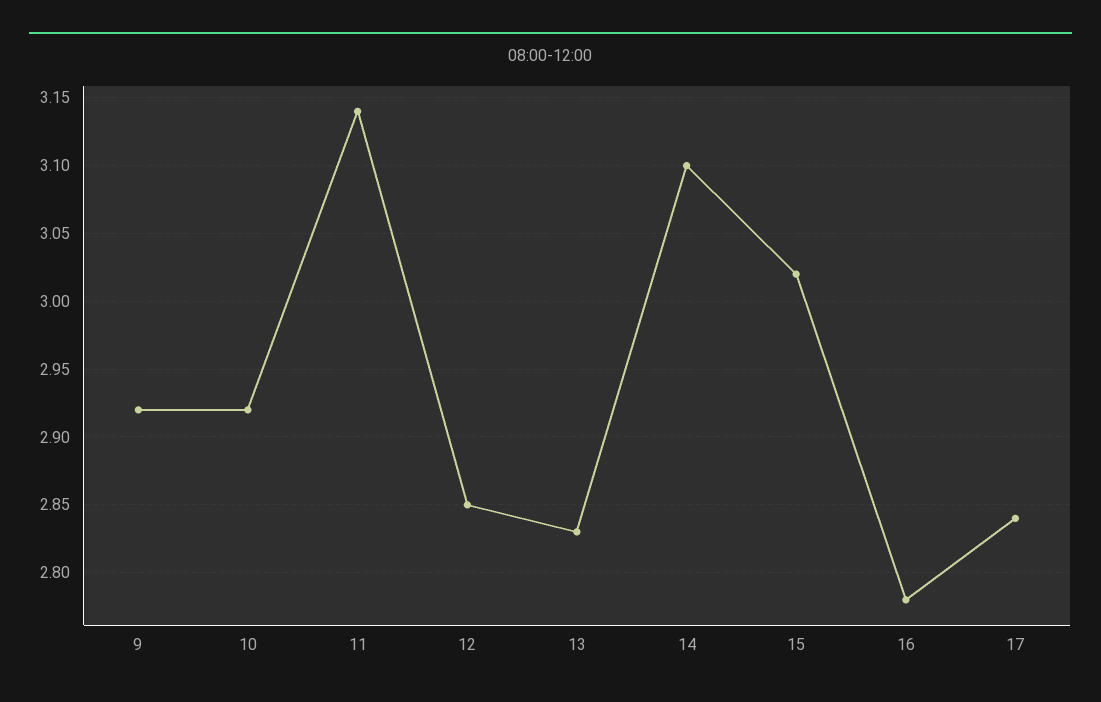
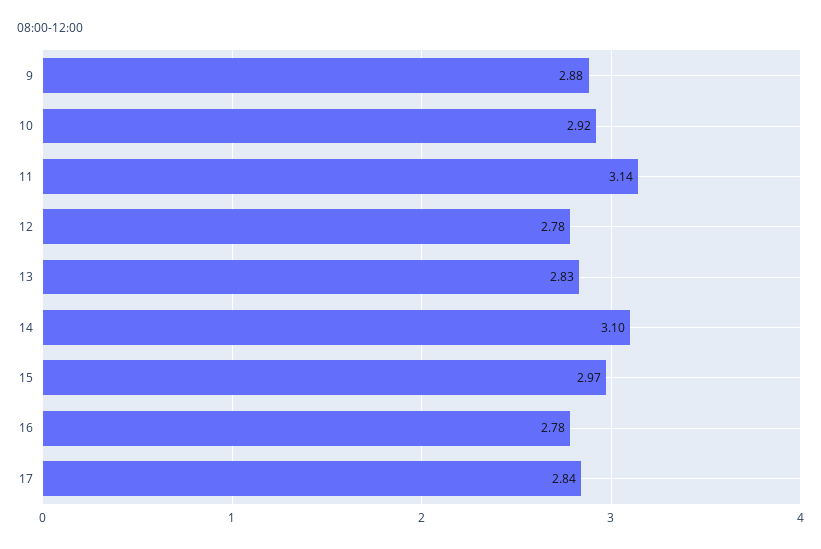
9: 2.92 -> 2.88
12: 2.85 -> 2.78
15: 3.02 -> 2.97

